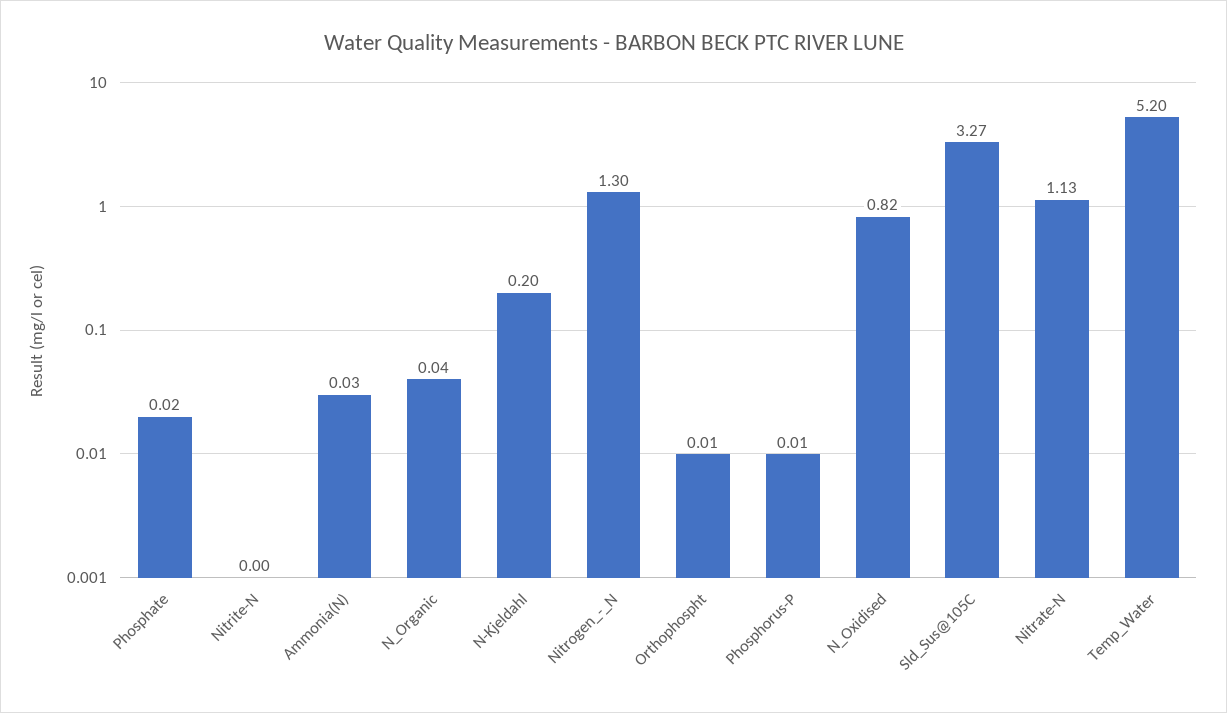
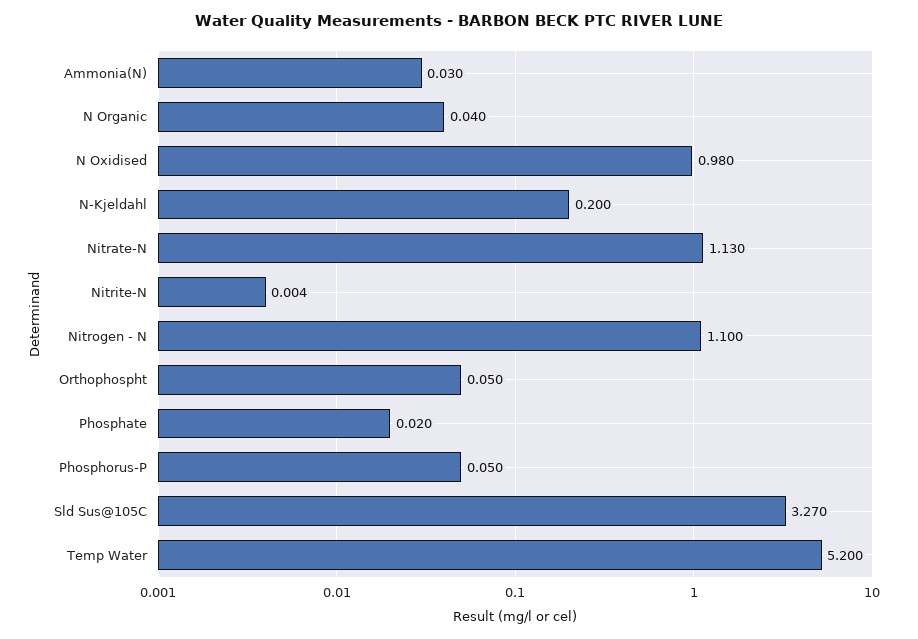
Nitrogen_-_N: 1.3 -> 1.1
Orthophospht: 0.01 -> 0.05
Phosphorus-P: 0.01 -> 0.05
N_Oxidised: 0.82 -> 0.98

